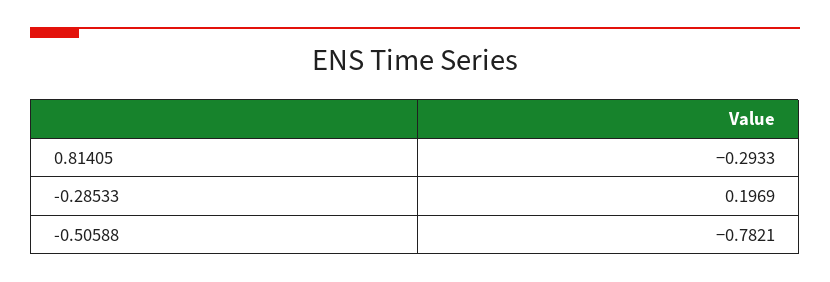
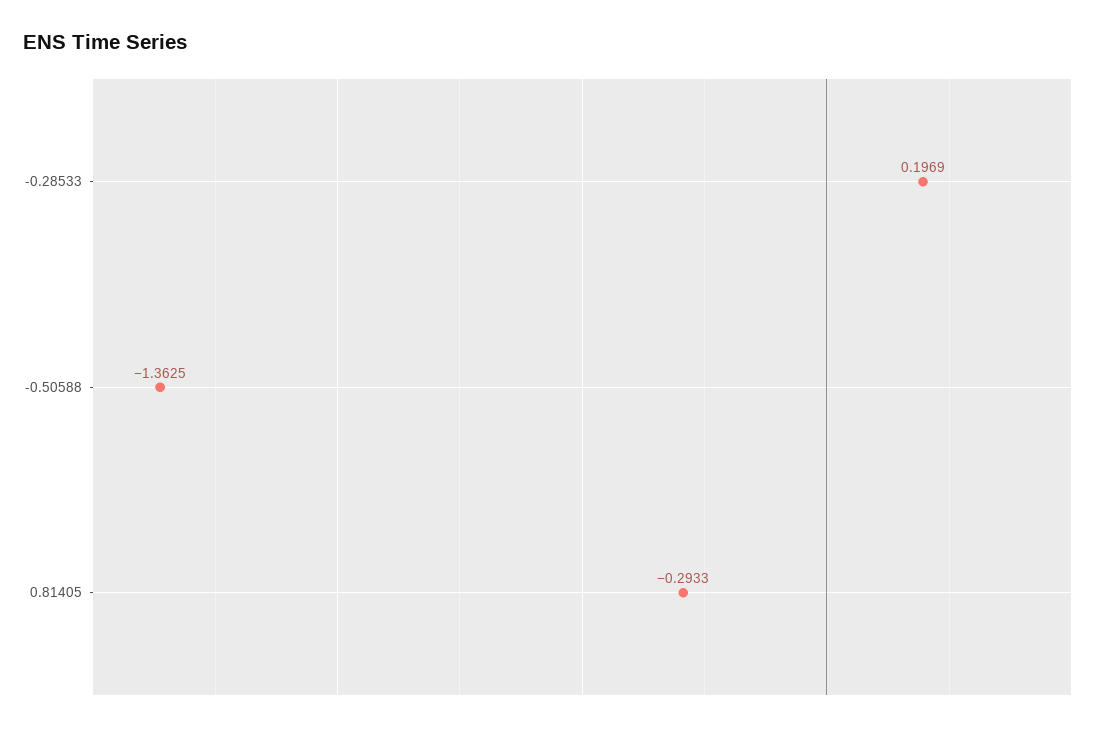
-0.50588: -0.7821 -> -1.3625

